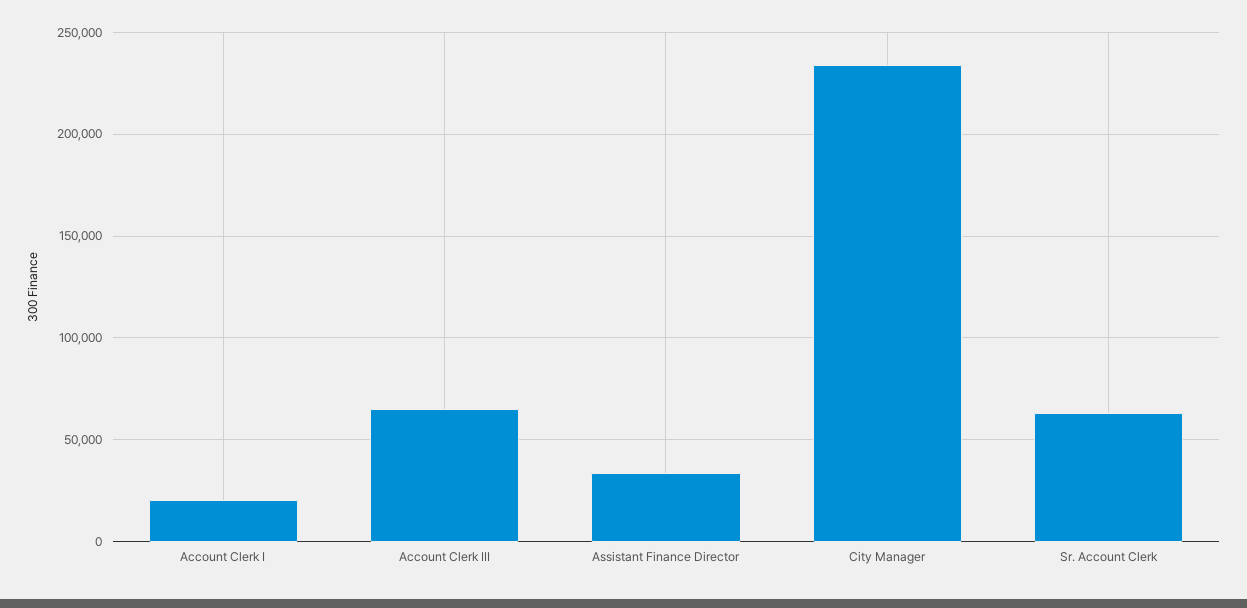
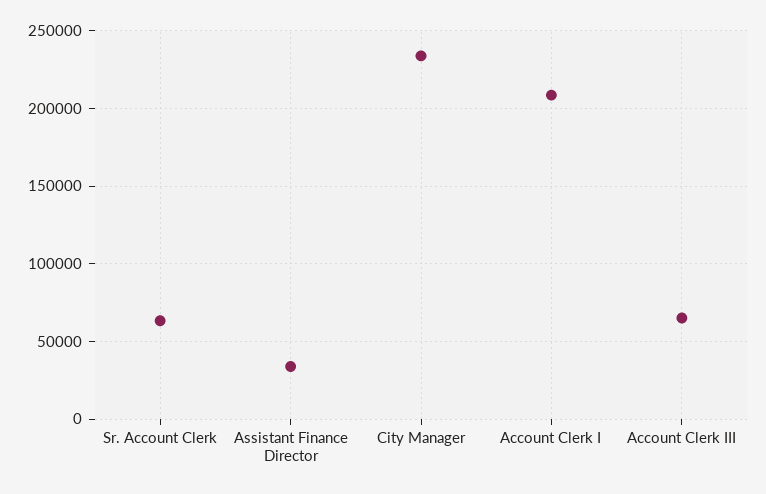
Account Clerk I: 20000 -> 210000

